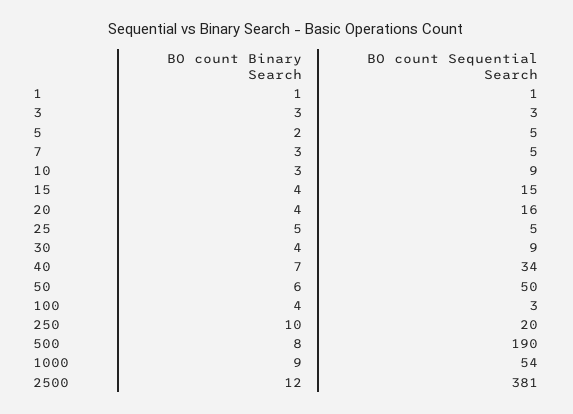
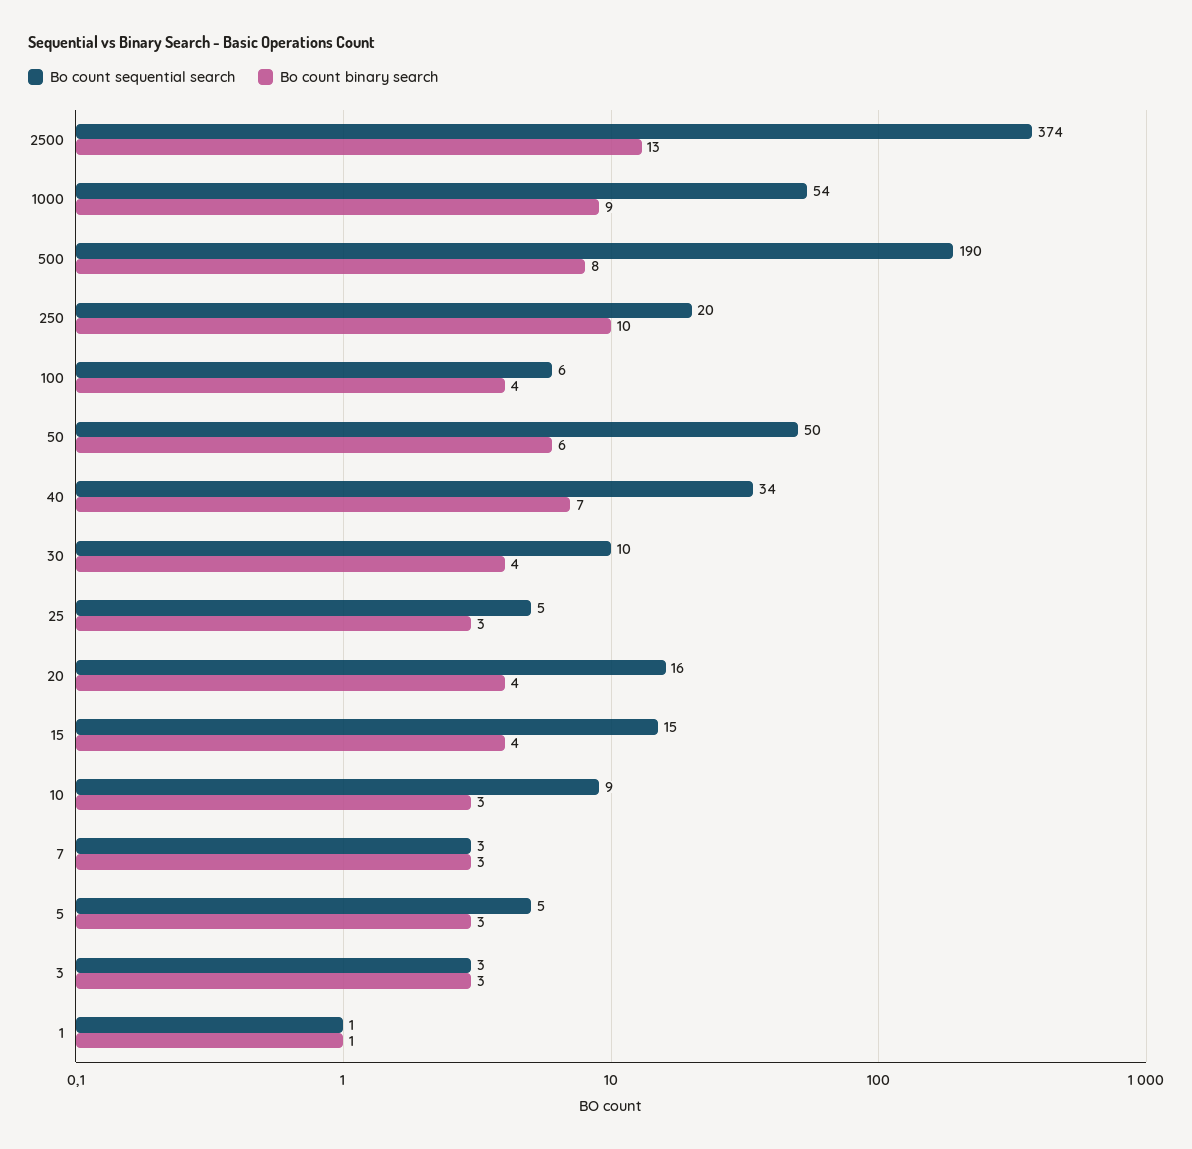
BO count Binary Search, 5: 2 -> 3
BO count Sequential Search, 7: 5 -> 3
BO count Binary Search, 25: 5 -> 3
BO count Sequential Search, 30: 9 -> 10
BO count Sequential Search, 100: 3 -> 6
BO count Binary Search, 2500: 12 -> 13
BO count Sequential Search, 2500: 381 -> 374

